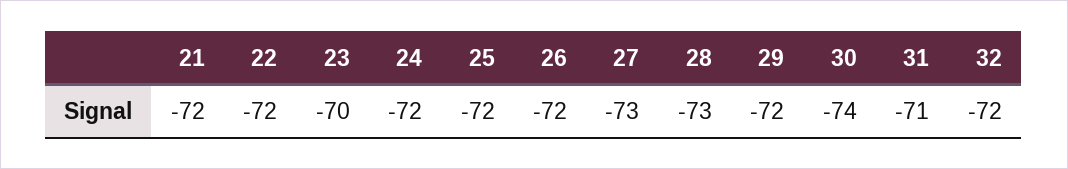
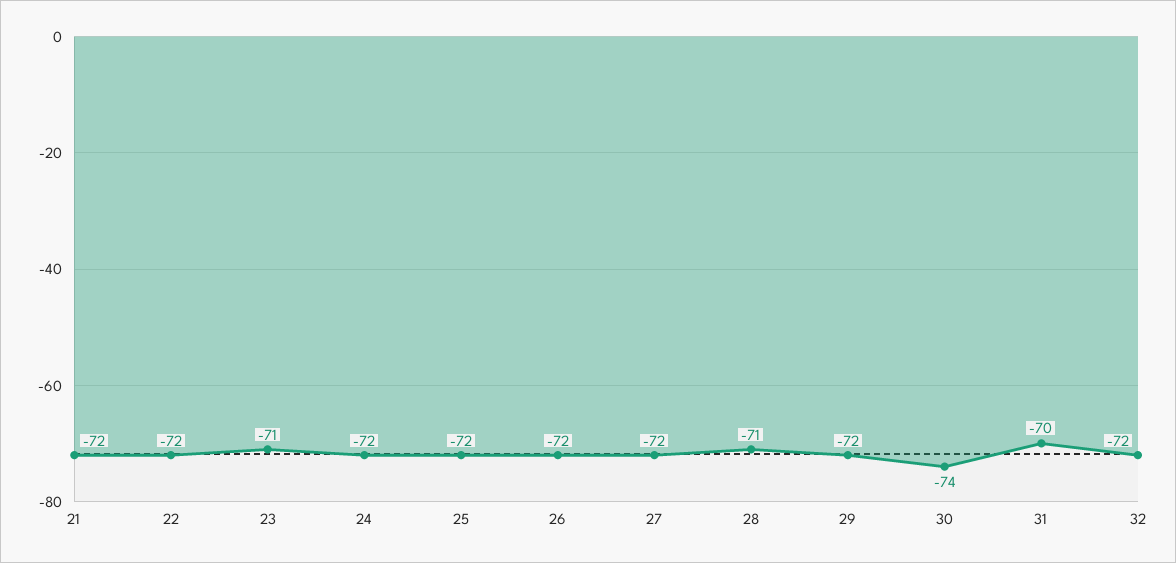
23: -70 -> -71
27: -73 -> -72
28: -73 -> -71
31: -71 -> -70

